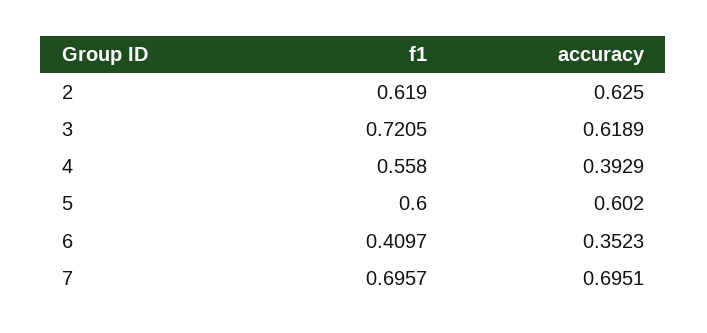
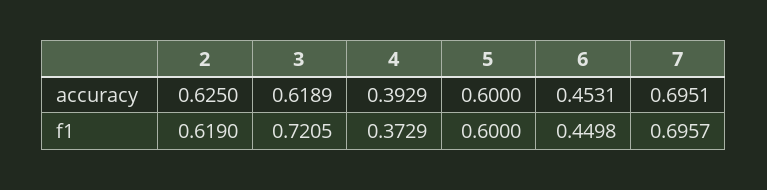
f1, 4: 0.558 -> 0.3729
accuracy, 5: 0.602 -> 0.6
f1, 6: 0.4097 -> 0.4498
accuracy, 6: 0.3523 -> 0.4531

